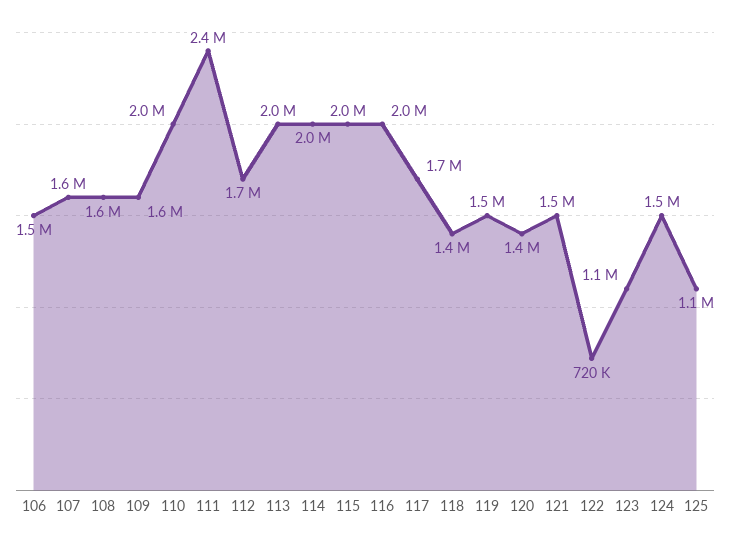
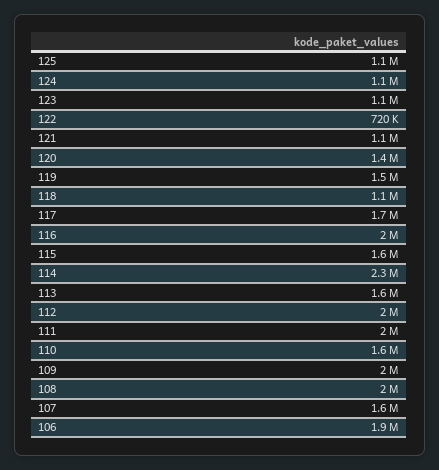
106: 1500000 -> 1900000
108: 1600000 -> 2000000
109: 1600000 -> 2000000
110: 2000000 -> 1600000
111: 2400000 -> 2000000
112: 1700000 -> 2000000
113: 2000000 -> 1600000
114: 2000000 -> 2300000
115: 2000000 -> 1600000
118: 1400000 -> 1100000
121: 1500000 -> 1100000
124: 1500000 -> 1100000

